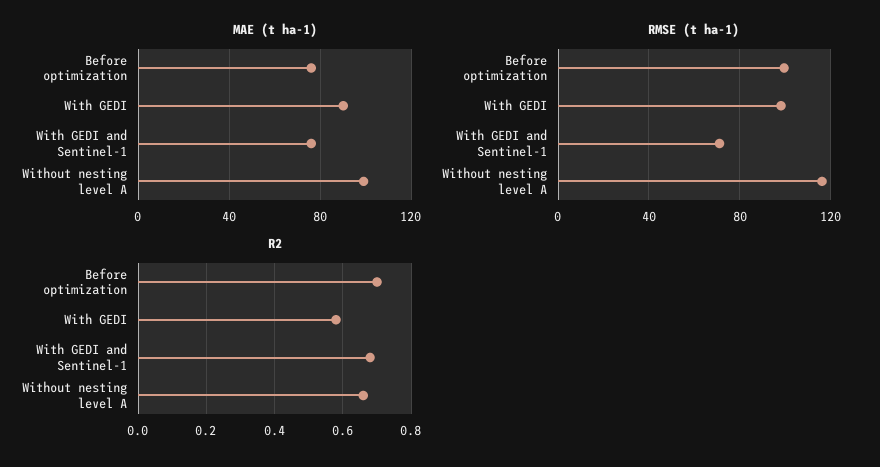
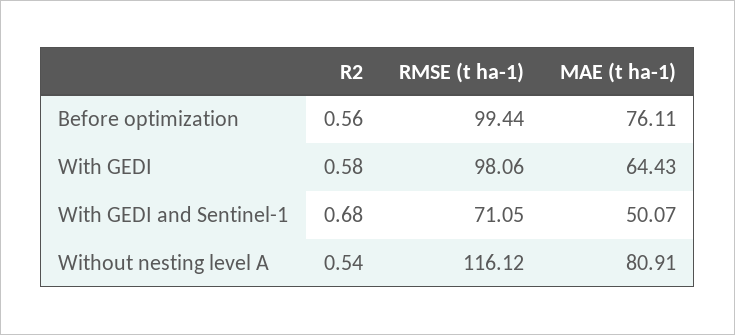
MAE (t ha-1), With GEDI: 90 -> 64.43
MAE (t ha-1), With GEDI and Sentinel-1: 75 -> 50.07
MAE (t ha-1), Without nesting level A: 100 -> 80.91
R2, Before optimization: 0.7 -> 0.56
R2, Without nesting level A: 0.65 -> 0.54

